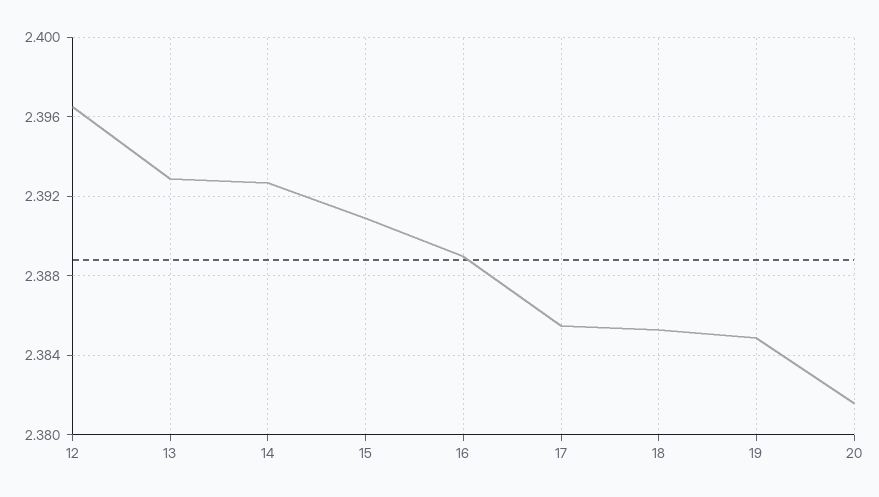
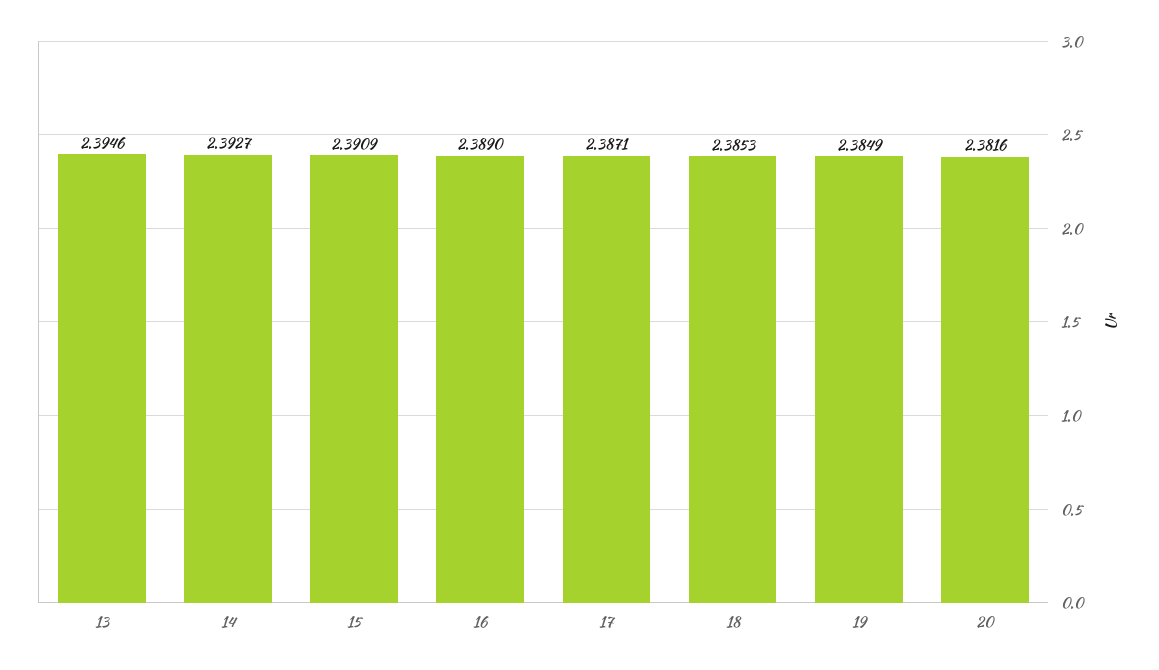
12: 2.3965 -> none
13: 2.393 -> 2.3946
17: 2.3855 -> 2.3871

